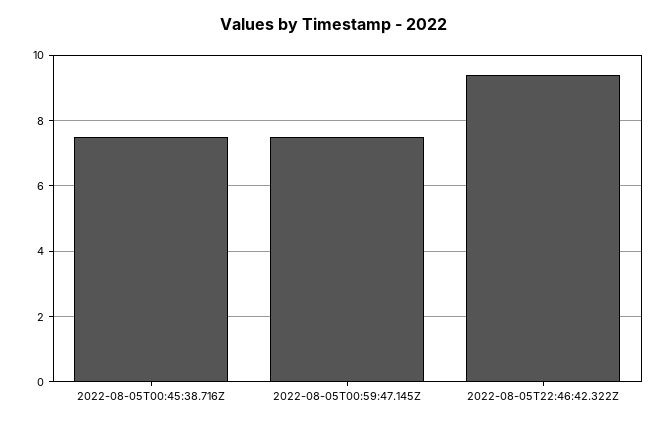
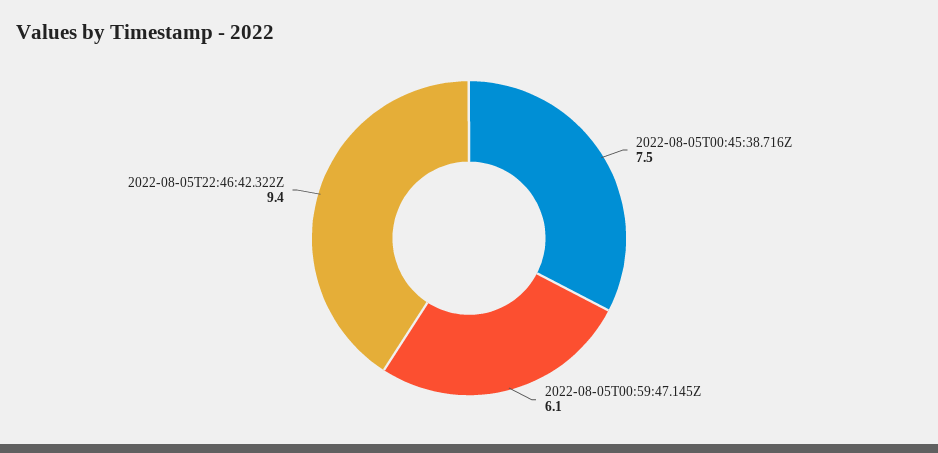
2022-08-05T00:59:47.145Z: 7.5 -> 6.1

